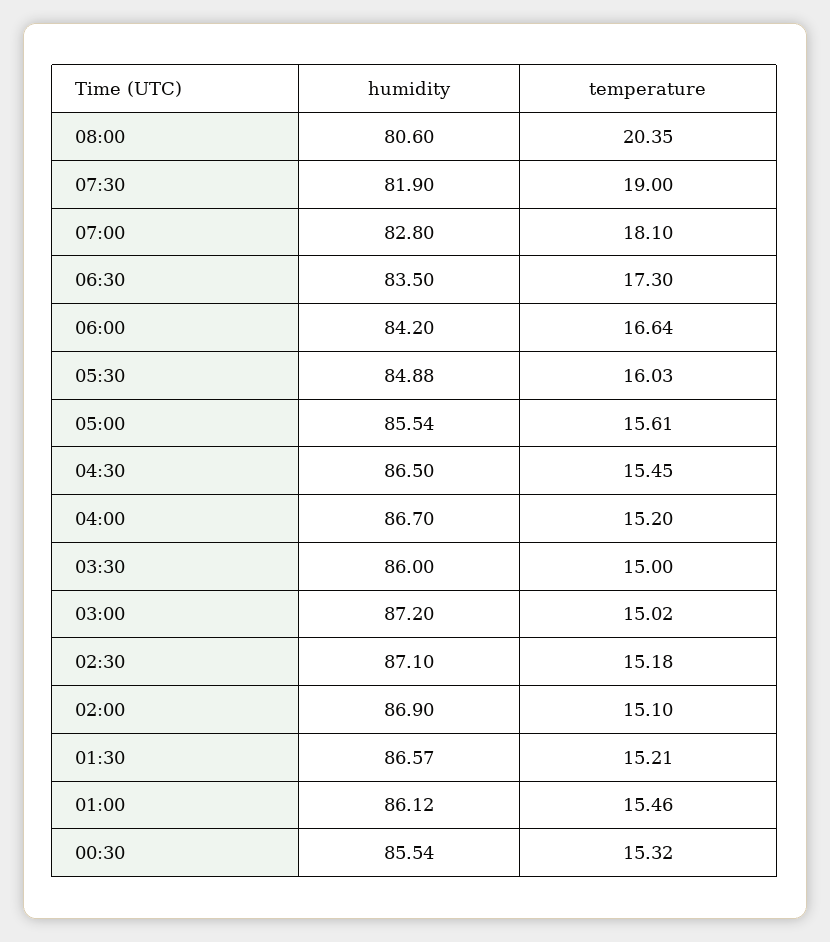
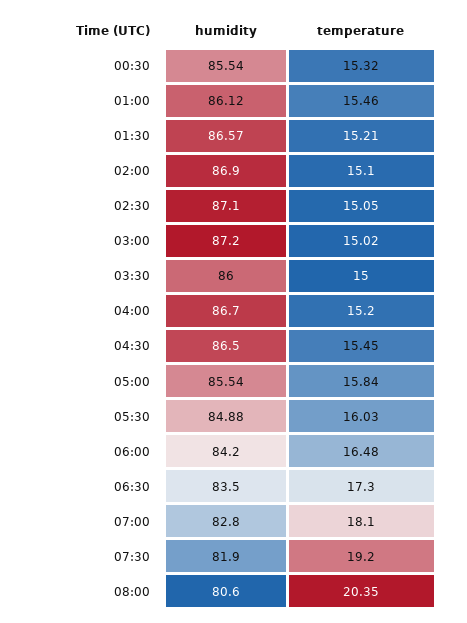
temperature, 07:30: 19 -> 19.2
temperature, 06:00: 16.64 -> 16.48
temperature, 05:00: 15.61 -> 15.84
temperature, 02:30: 15.18 -> 15.05

